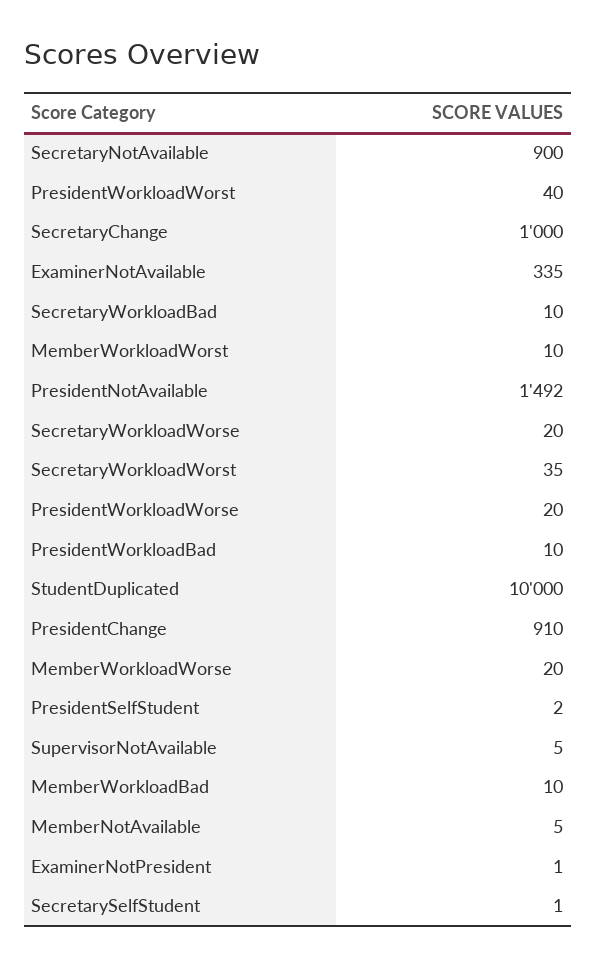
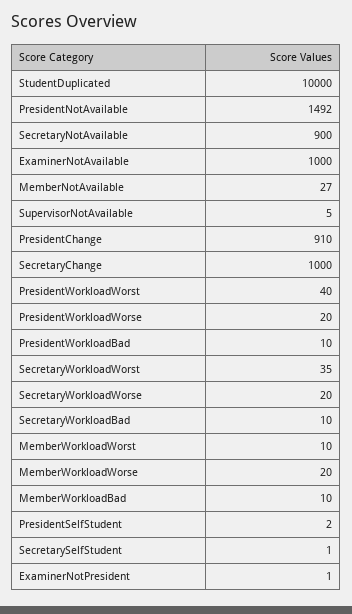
ExaminerNotAvailable: 335 -> 1000
MemberNotAvailable: 5 -> 27

